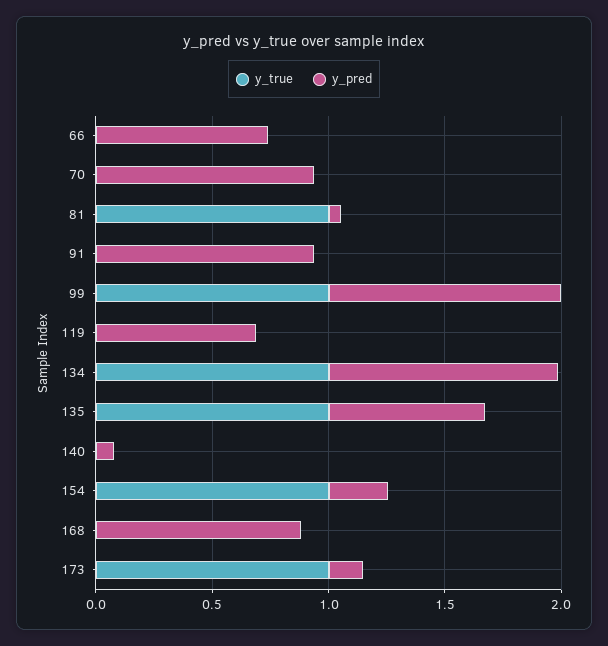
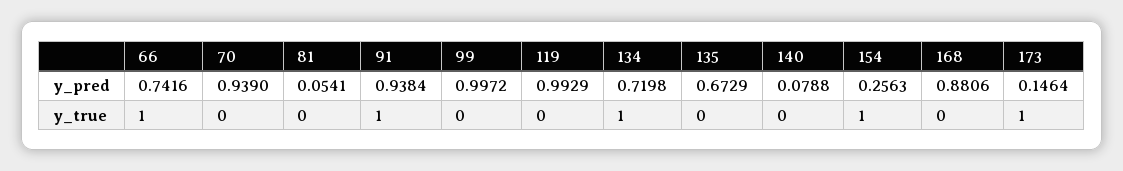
y_true, 66: 0 -> 1
y_true, 81: 1 -> 0
y_true, 91: 0 -> 1
y_true, 99: 1 -> 0
y_pred, 119: 0.7 -> 0.9929
y_pred, 134: 1 -> 0.7198
y_true, 135: 1 -> 0

